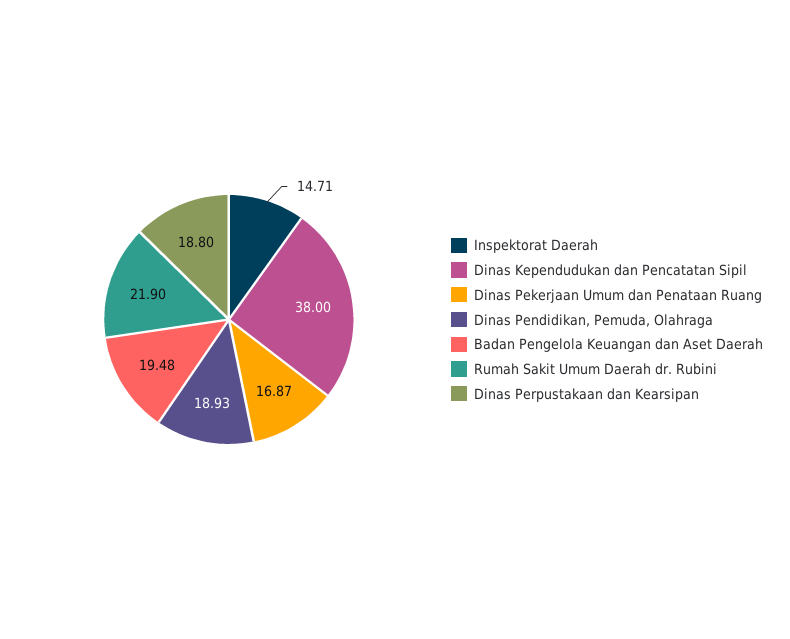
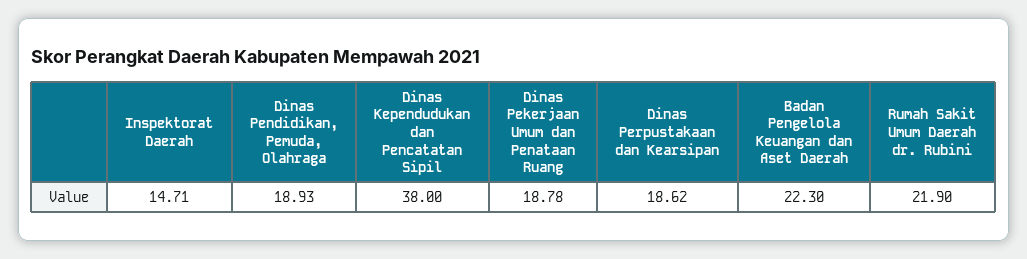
Dinas Pekerjaan Umum dan Penataan Ruang: 16.87 -> 18.78
Badan Pengelola Keuangan dan Aset Daerah: 19.48 -> 22.3
Dinas Perpustakaan dan Kearsipan: 18.8 -> 18.62

